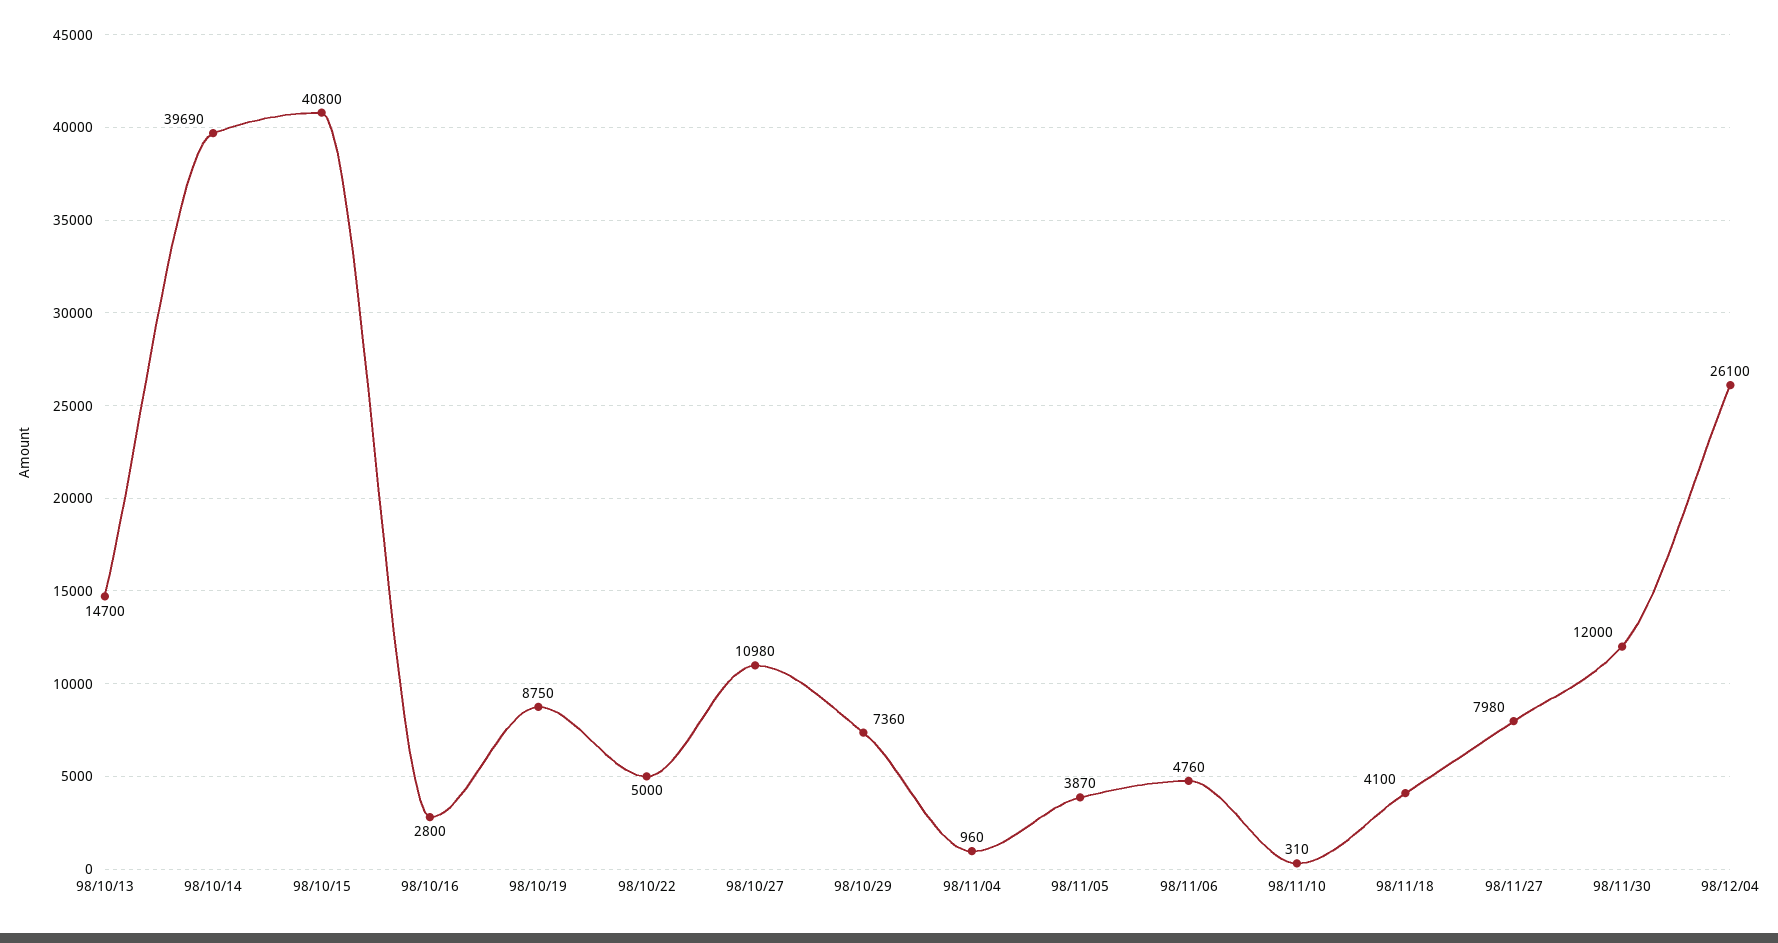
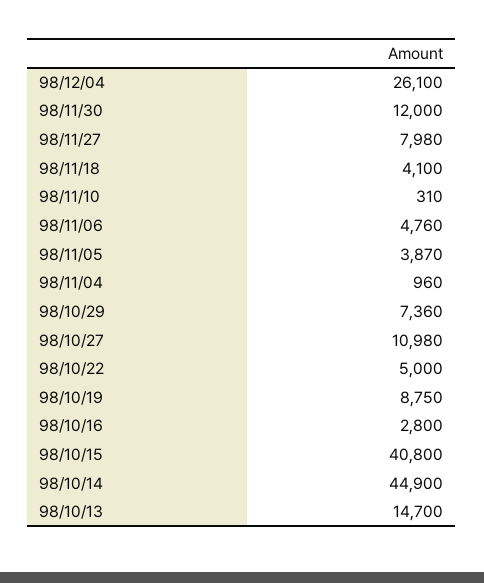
98/10/14: 39690 -> 44900

